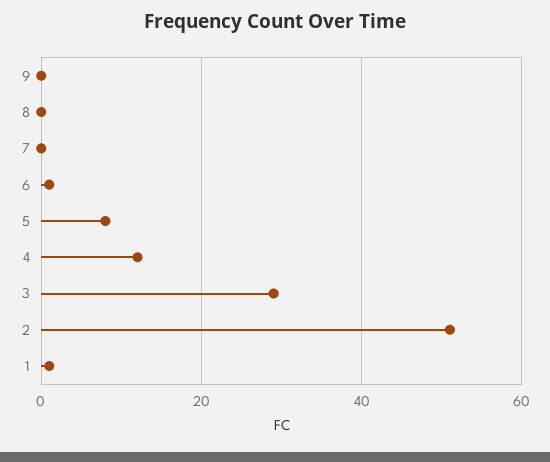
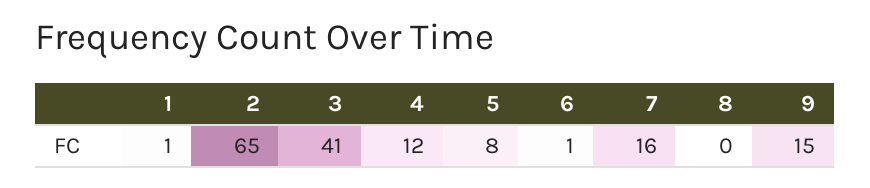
9: 0 -> 15
7: 0 -> 16
3: 30 -> 41
2: 50 -> 65

